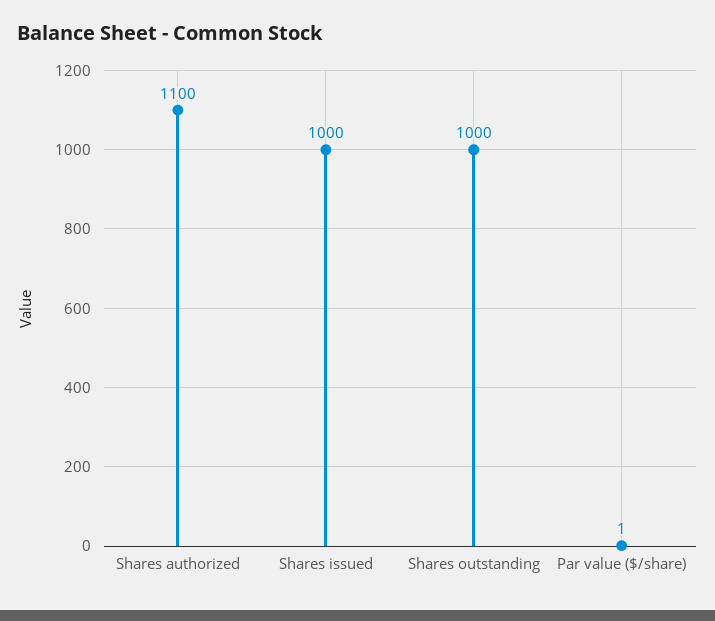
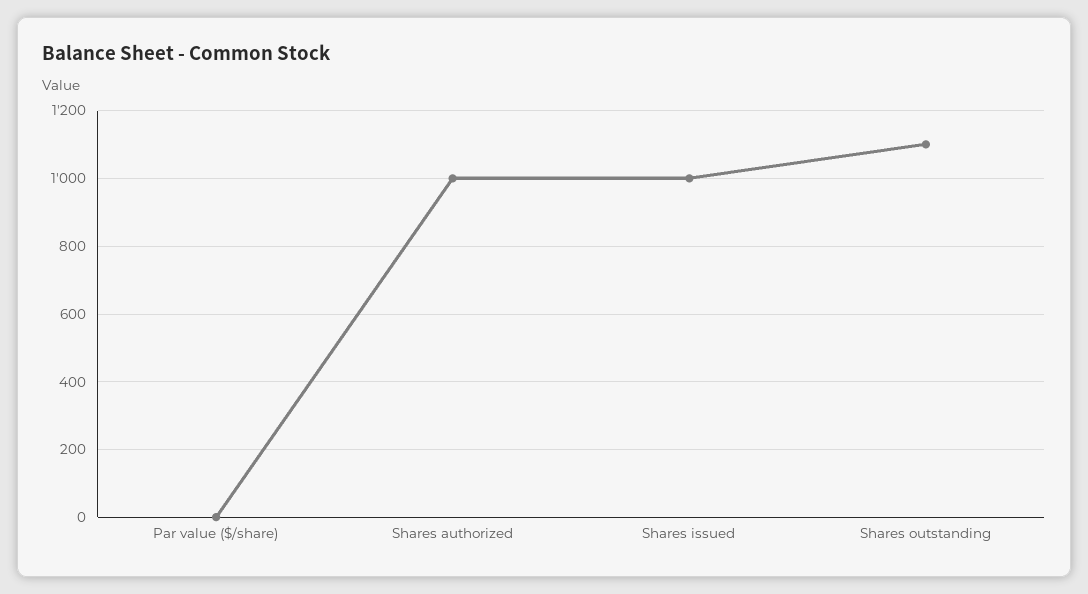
Shares authorized: 1100 -> 1000
Shares outstanding: 1000 -> 1100

